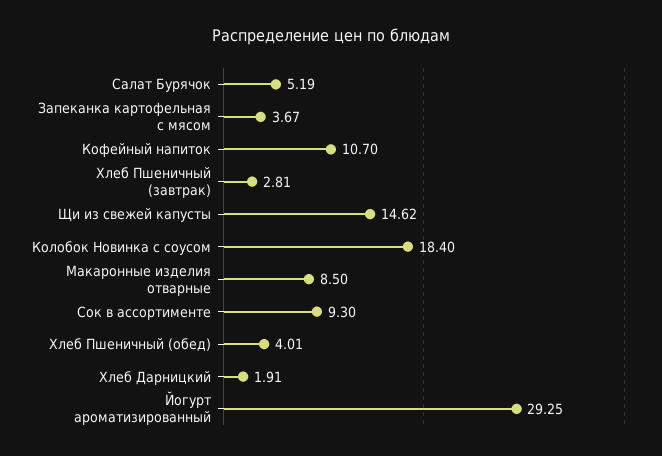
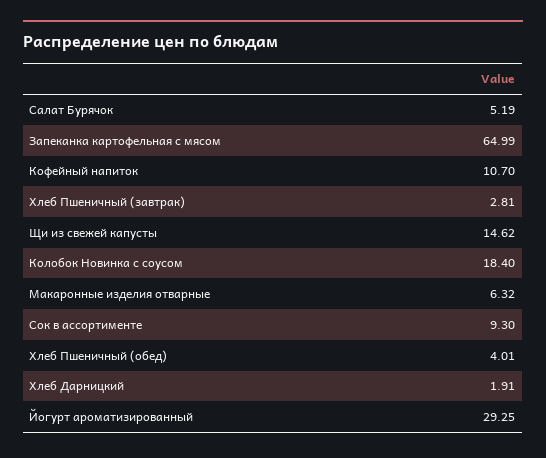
Запеканка картофельная с мясом: 3.67 -> 64.99
Макаронные изделия отварные: 8.5 -> 6.32

